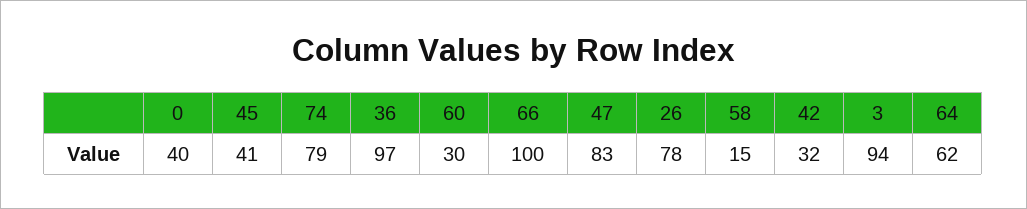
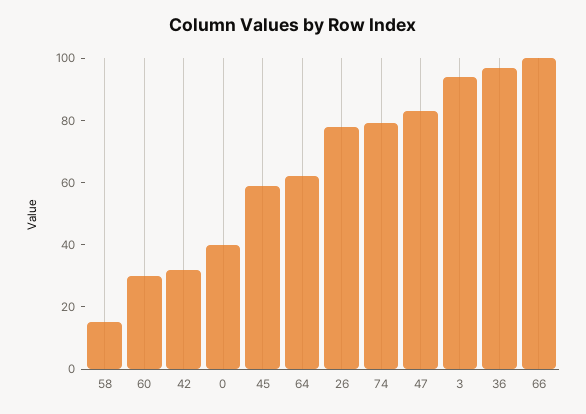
45: 41 -> 60

